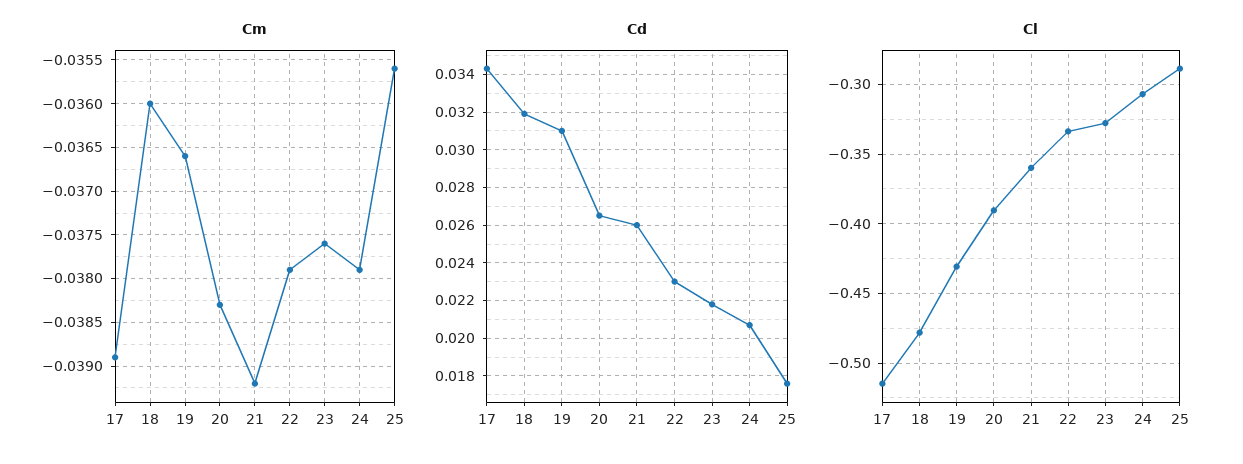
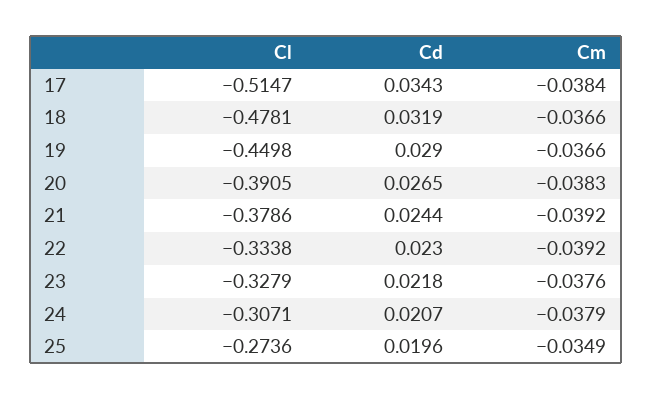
Cm, 17: -0.0389 -> -0.0384
Cm, 18: -0.036 -> -0.0366
Cm, 22: -0.0379 -> -0.0392
Cm, 25: -0.0356 -> -0.0349
Cd, 19: 0.031 -> 0.029
Cd, 21: 0.026 -> 0.0244
Cd, 25: 0.0175 -> 0.0196
Cl, 19: -0.43 -> -0.4498
Cl, 21: -0.36 -> -0.3786
Cl, 25: -0.29 -> -0.2736

